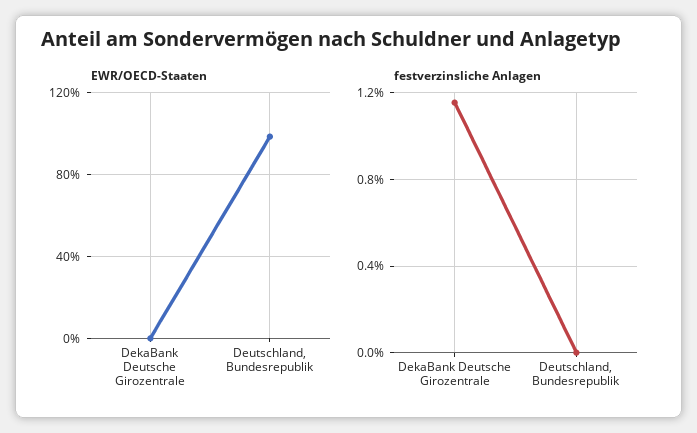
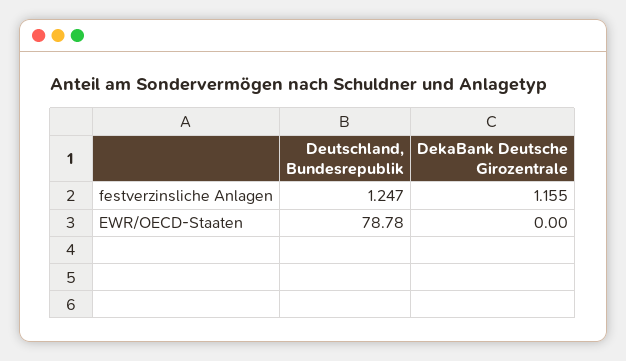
EWR/OECD-Staaten, Deutschland, Bundesrepublik: 100 -> 78.78
festverzinsliche Anlagen, Deutschland, Bundesrepublik: 0 -> 1.247

